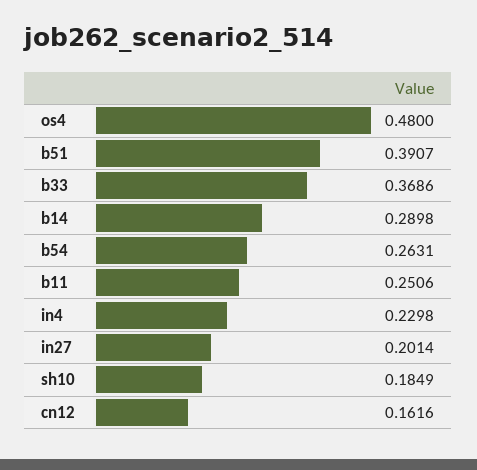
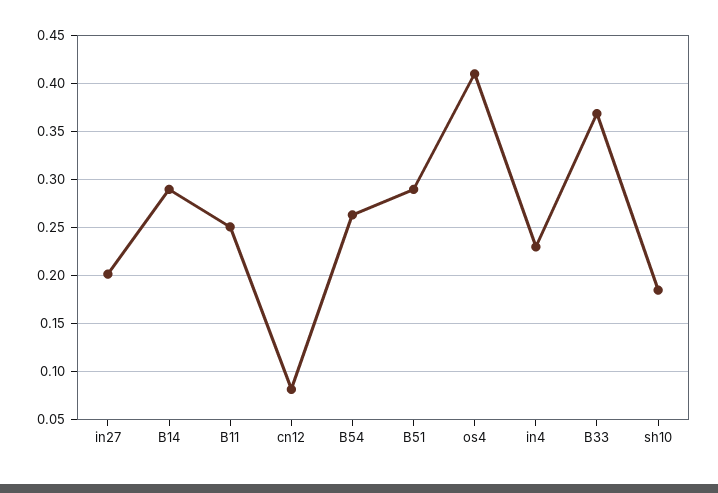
os4: 0.48 -> 0.41
b51: 0.3907 -> 0.29
cn12: 0.1616 -> 0.08

